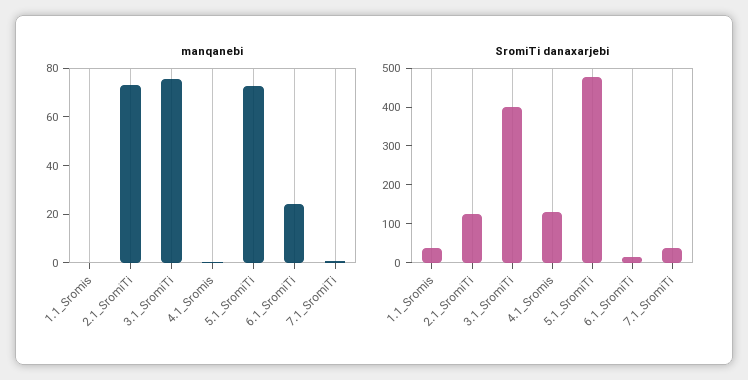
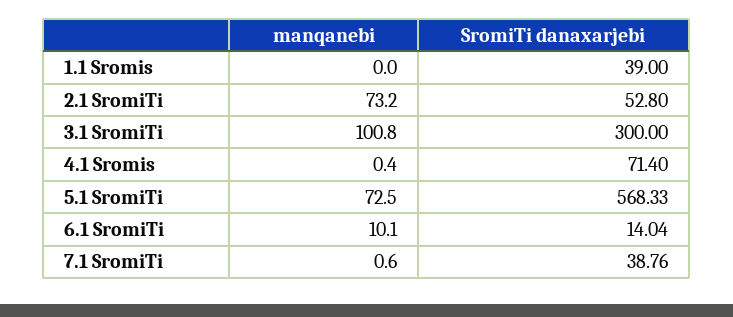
manqanebi, 3.1_SromiTi: 75 -> 100.8
manqanebi, 6.1_SromiTi: 25 -> 10.1
SromiTi danaxarjebi, 2.1_SromiTi: 125 -> 52.8
SromiTi danaxarjebi, 3.1_SromiTi: 400 -> 300
SromiTi danaxarjebi, 4.1_Sromis: 125 -> 71.4
SromiTi danaxarjebi, 5.1_SromiTi: 475 -> 568.33

